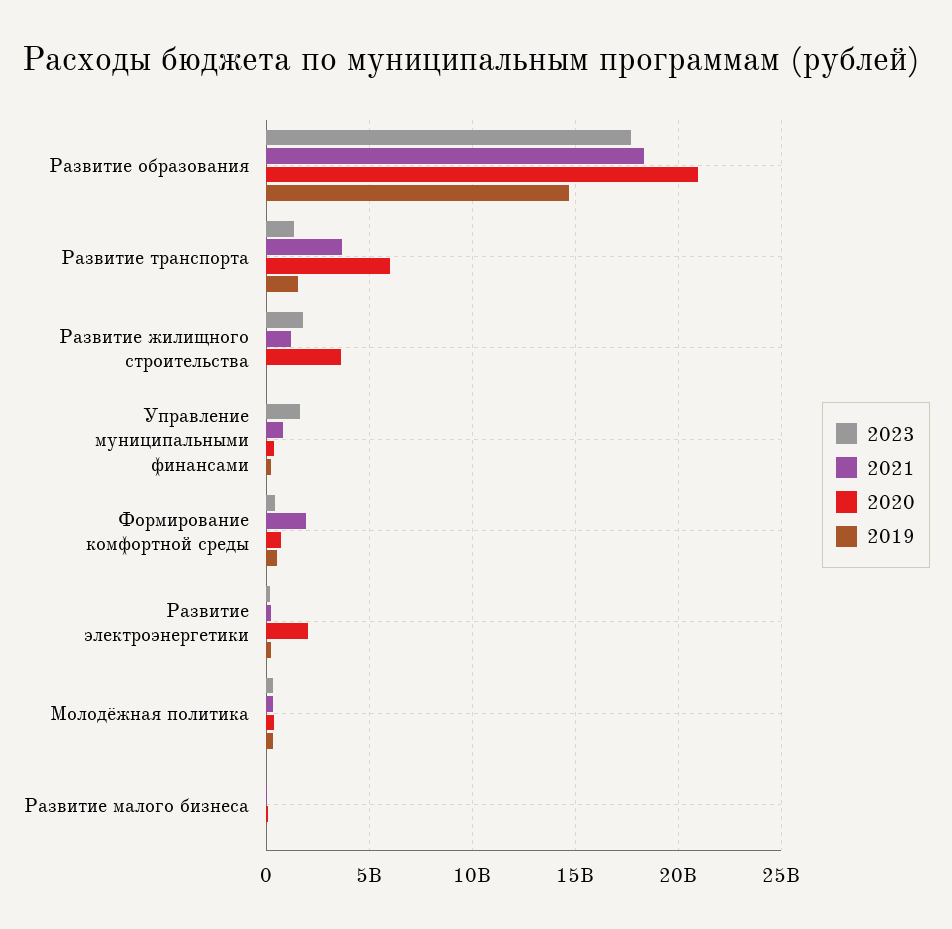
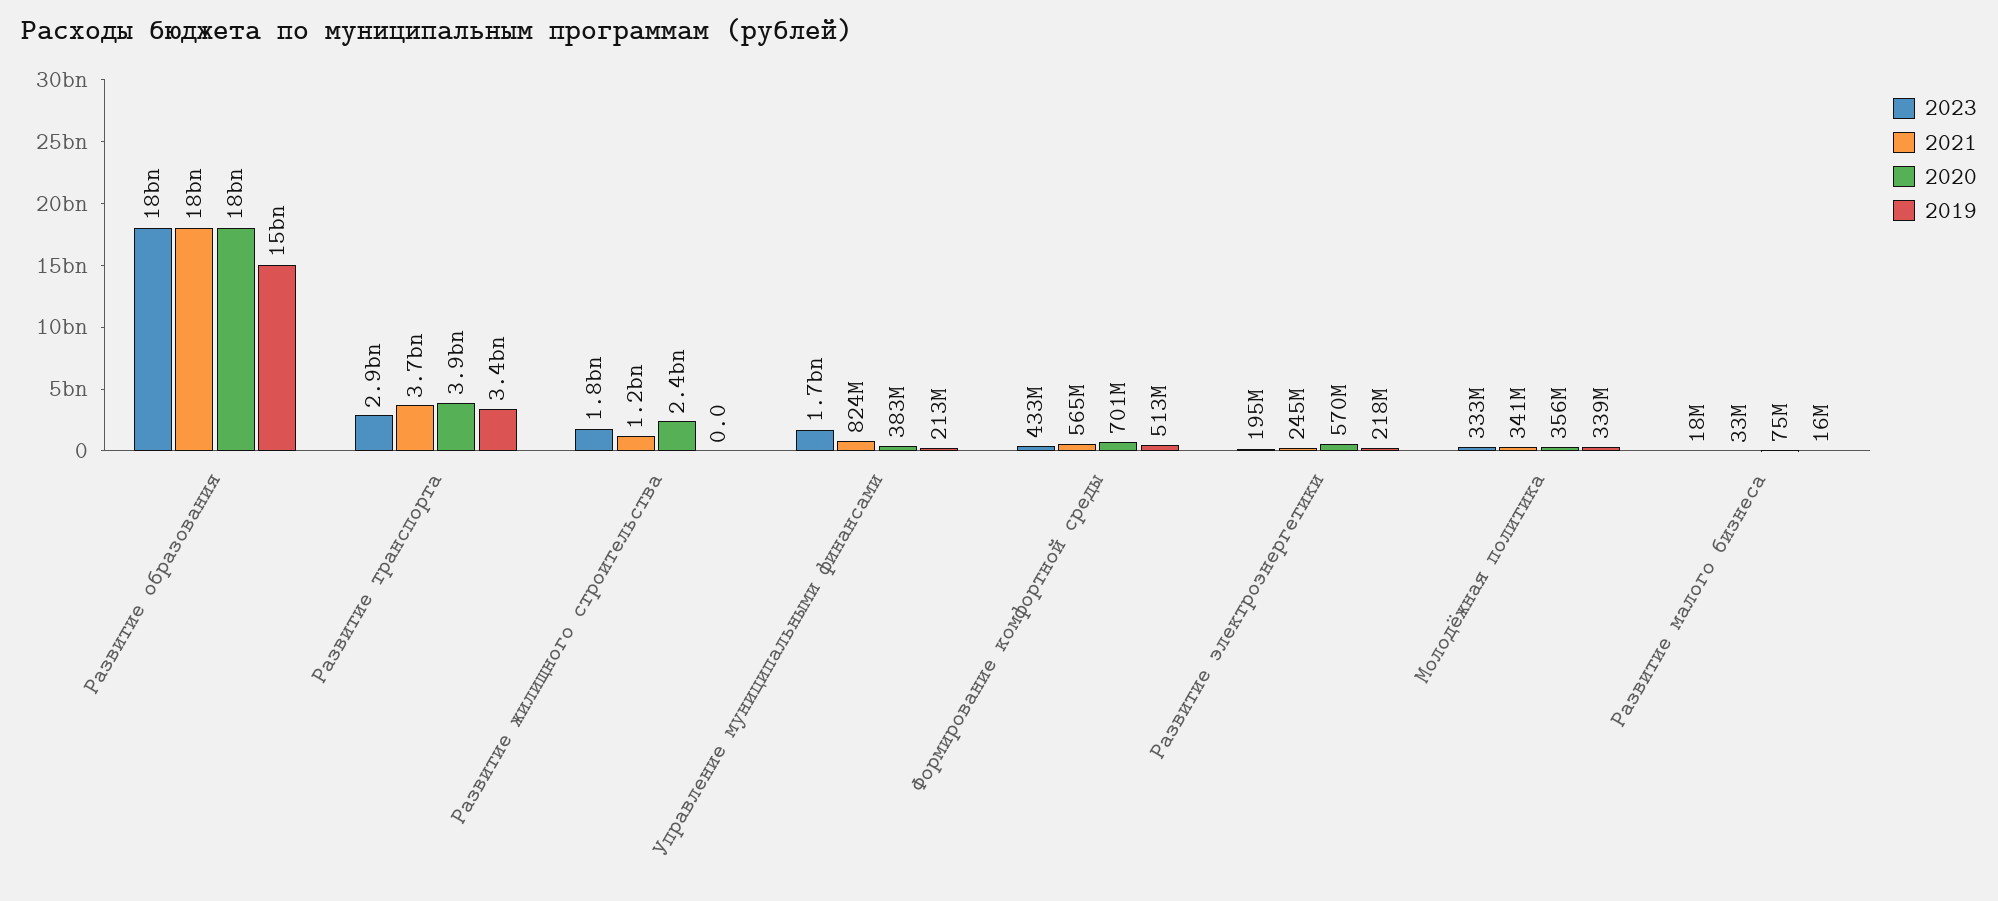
2020, Развитие образования: 21000000000 -> 18000000000
2023, Развитие транспорта: 1500000000 -> 2900000000
2020, Развитие транспорта: 6000000000 -> 3900000000
2019, Развитие транспорта: 1500000000 -> 3400000000
2020, Развитие жилищного строительства: 3500000000 -> 2400000000
2021, Формирование комфортной среды: 2000000000 -> 565000000
2020, Развитие электроэнергетики: 2000000000 -> 570000000

